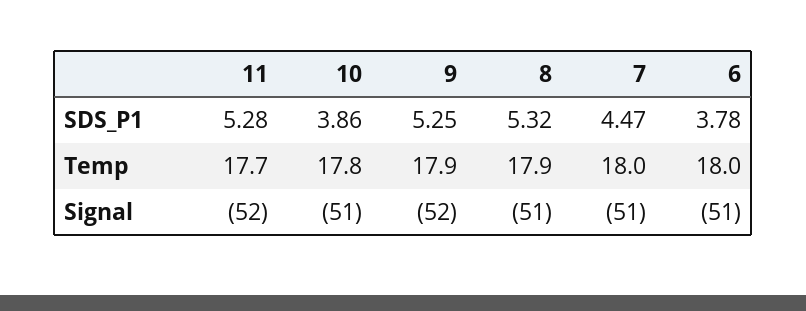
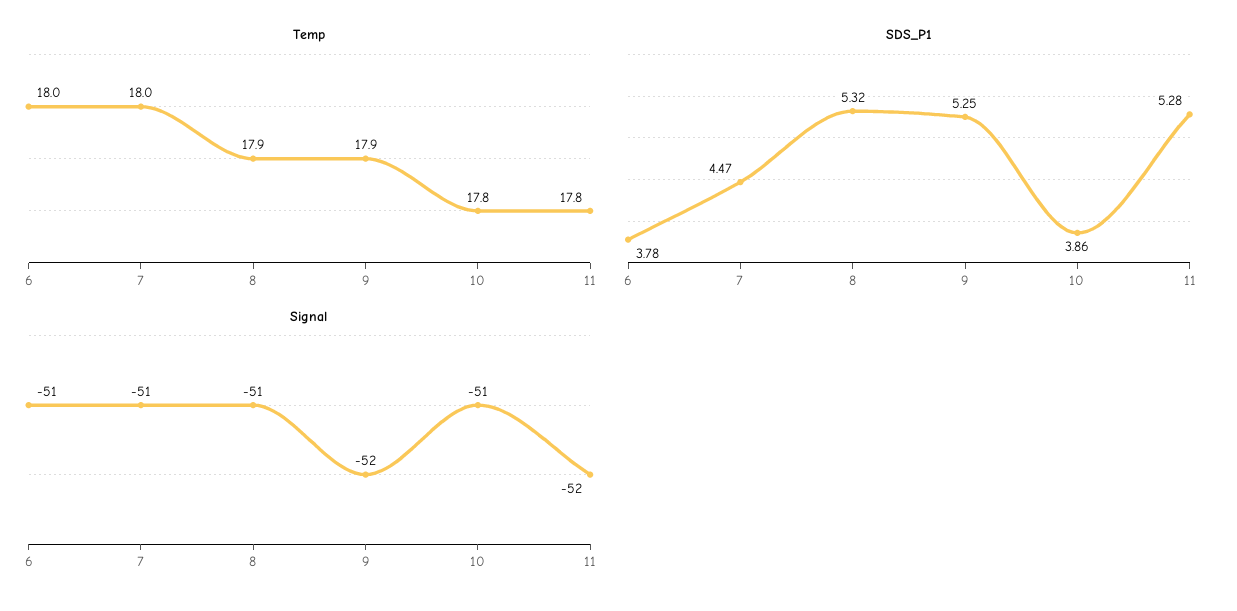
Temp, 11: 17.7 -> 17.8

